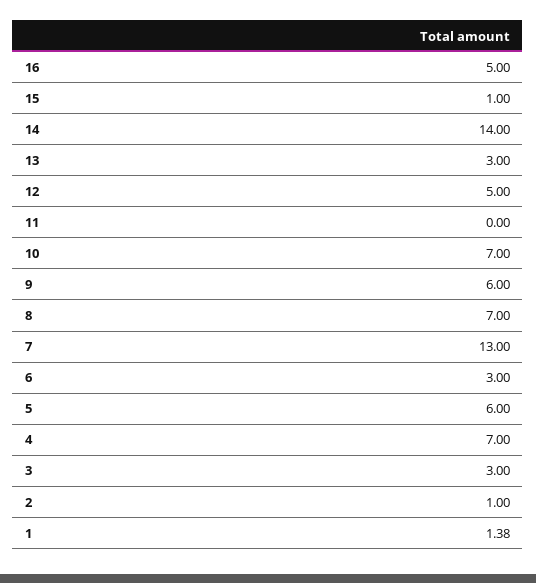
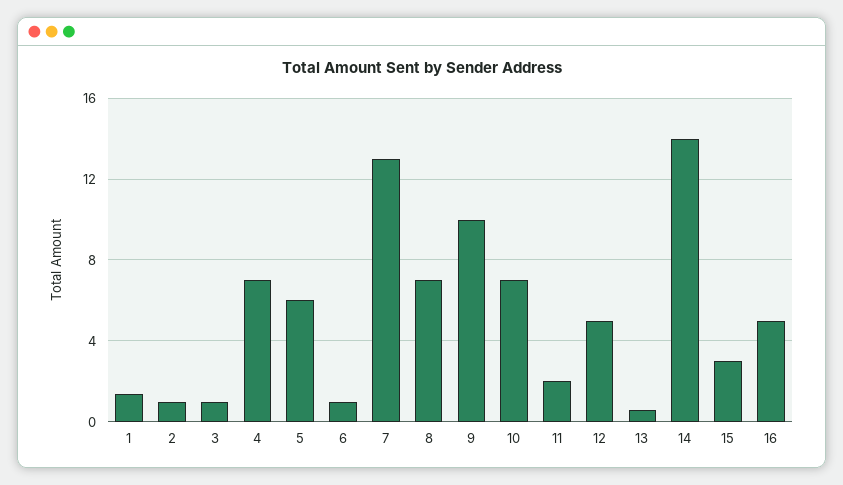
15: 1 -> 3
13: 3 -> 0.5
11: 0 -> 2
9: 6 -> 10
6: 3 -> 1
3: 3 -> 1

